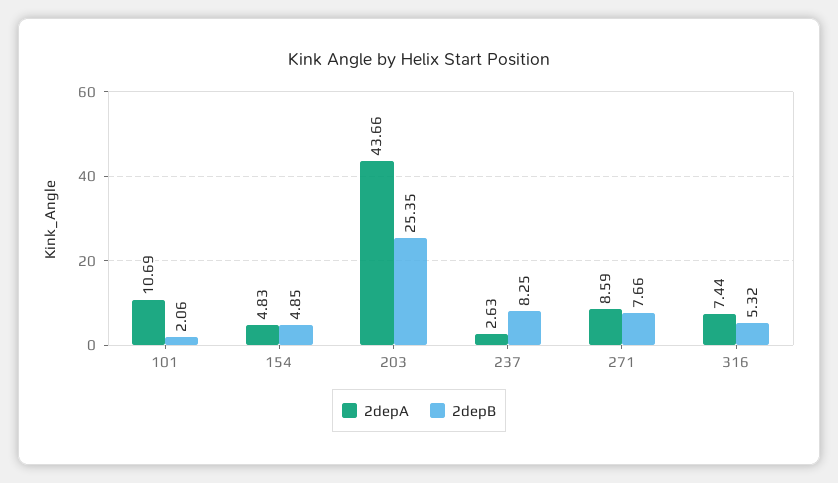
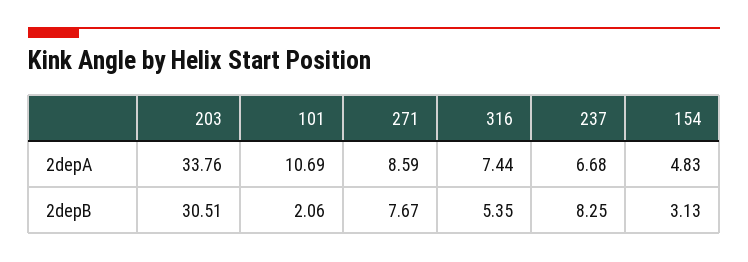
2depB, 154: 4.85 -> 3.13
2depA, 203: 43.66 -> 33.76
2depB, 203: 25.35 -> 30.51
2depA, 237: 2.63 -> 6.68
2depB, 271: 7.66 -> 7.67
2depB, 316: 5.32 -> 5.35

